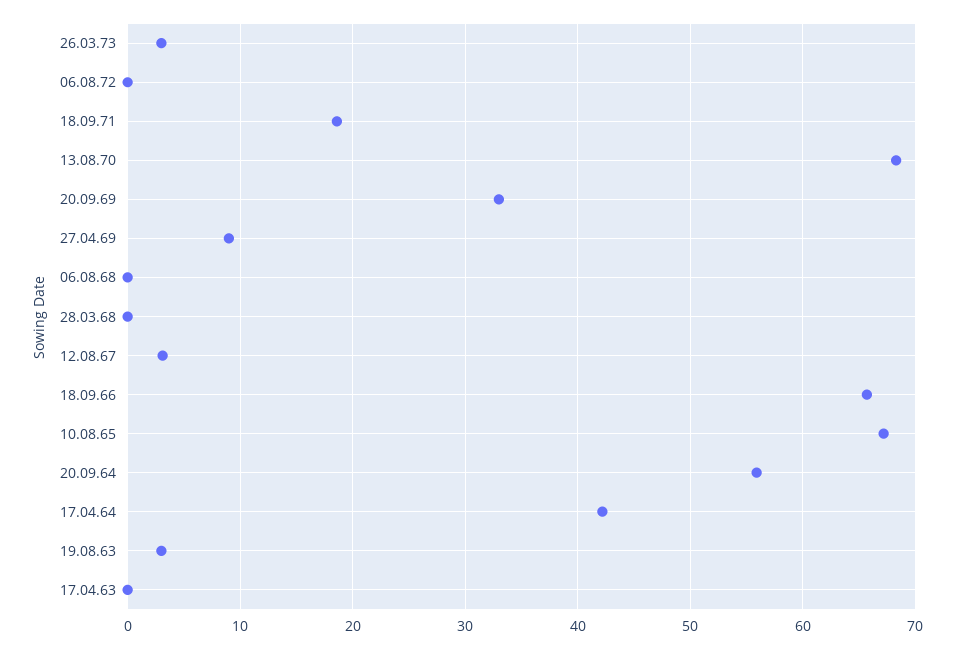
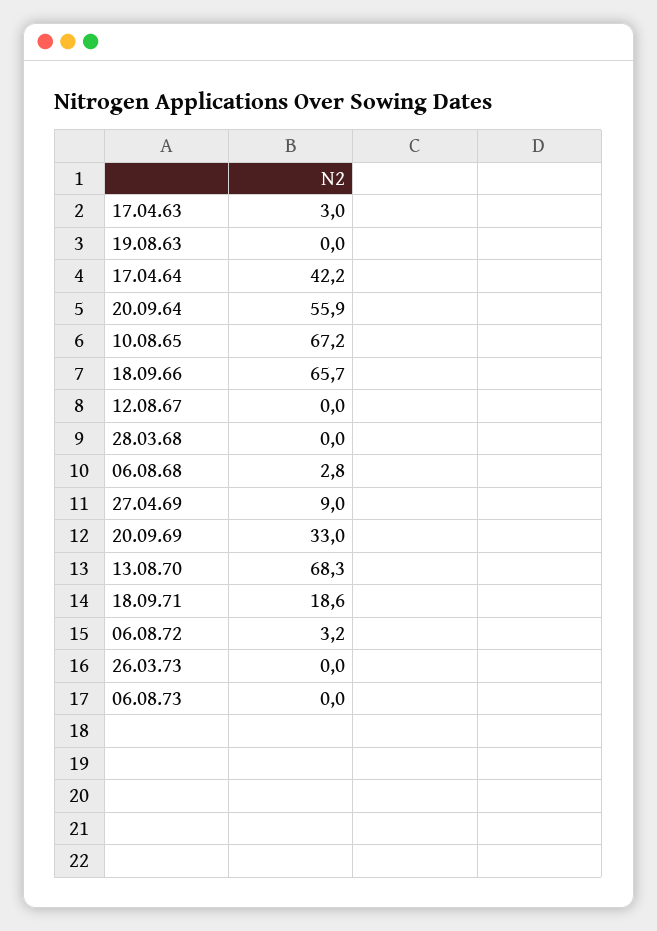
26.03.73: 3 -> 0
06.08.72: 0 -> 3.2
06.08.68: 0 -> 2.8
12.08.67: 3 -> 0
19.08.63: 3 -> 0
17.04.63: 0 -> 3
06.08.73: none -> 0

